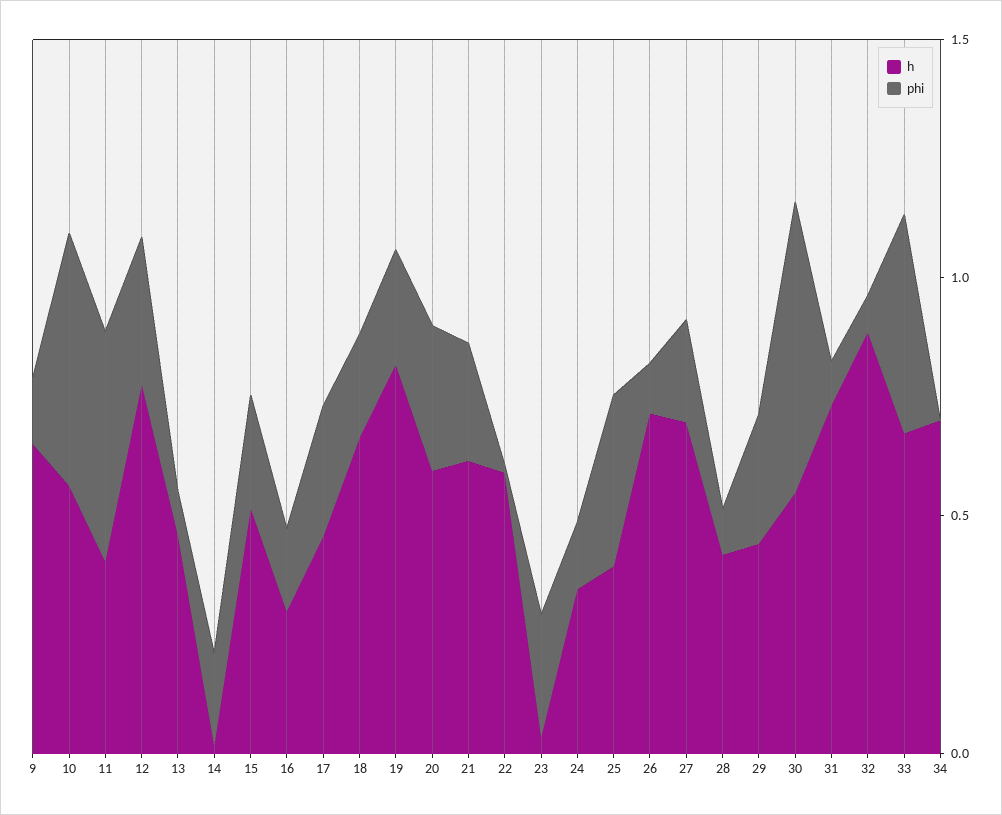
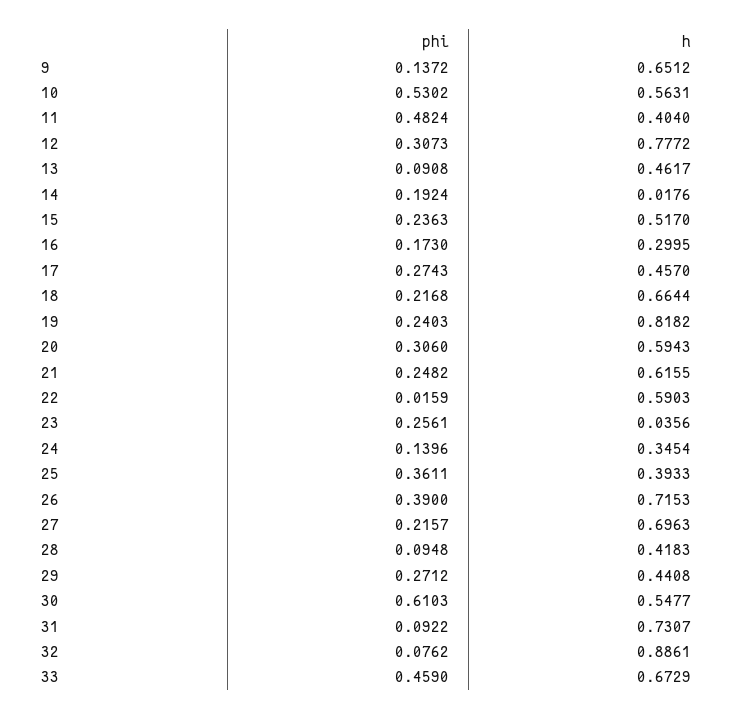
phi, 26: 0.1 -> 0.39
h, 34: 0.7 -> none
phi, 34: 0 -> none

